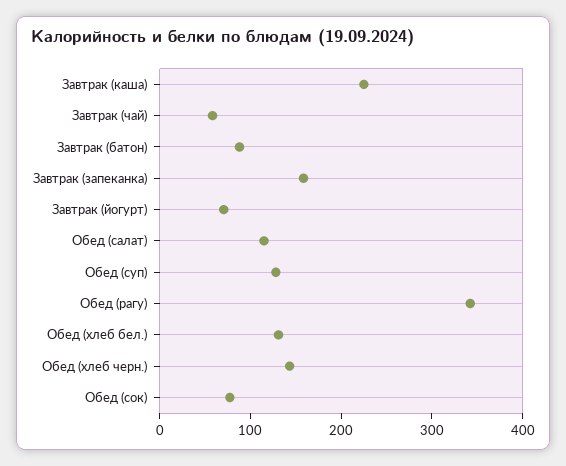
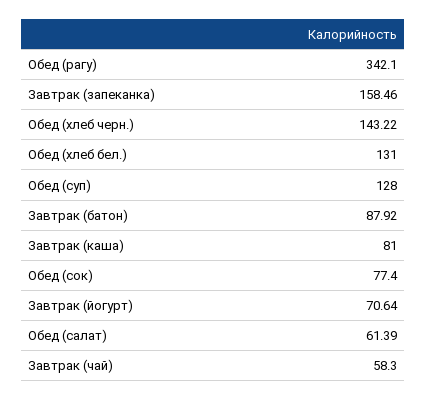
Завтрак (каша): 220 -> 81
Обед (салат): 120 -> 61.39

